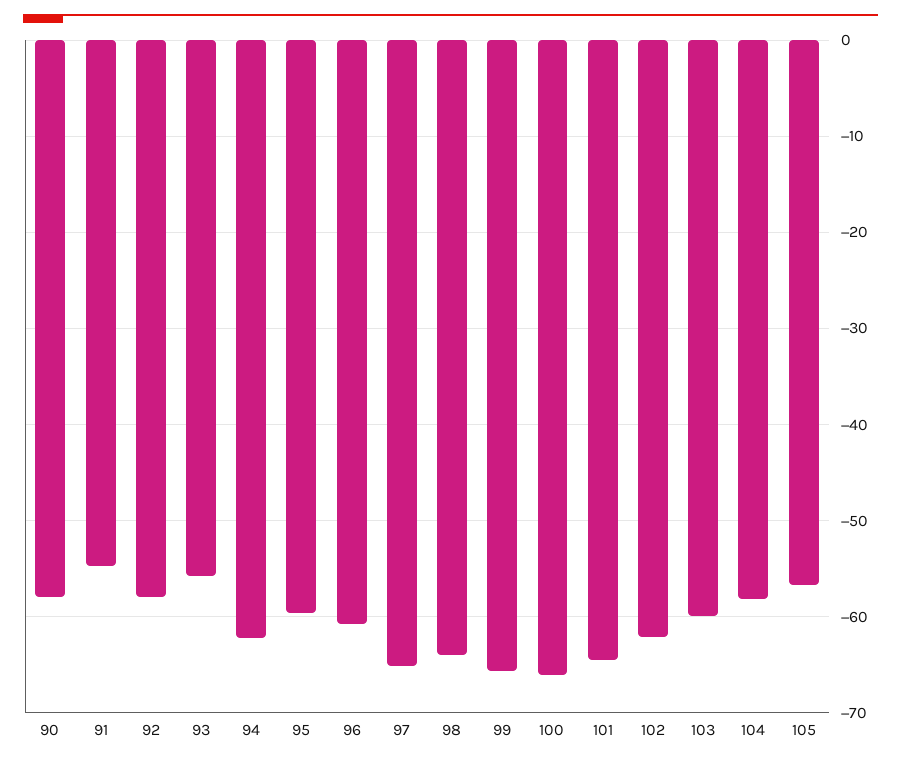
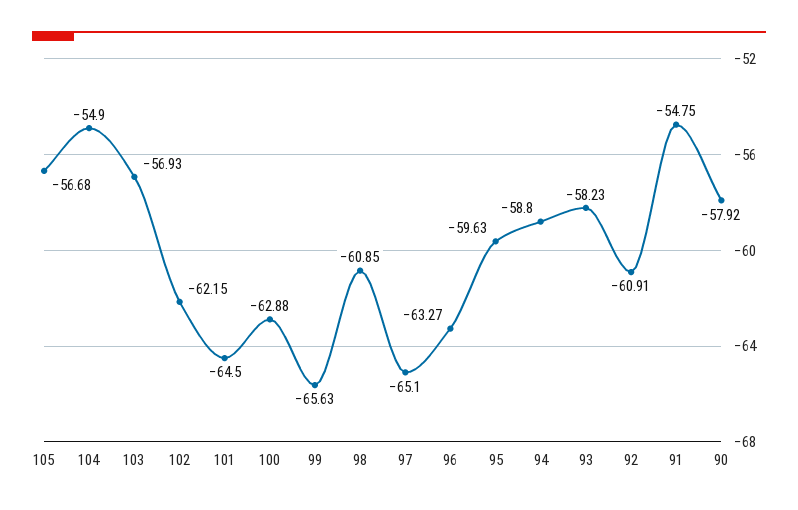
92: -58 -> -60.91
93: -56 -> -58.23
94: -62 -> -58.8
96: -61 -> -63.27
98: -64 -> -60.85
100: -66 -> -62.88
103: -60 -> -56.93
104: -58 -> -54.9

